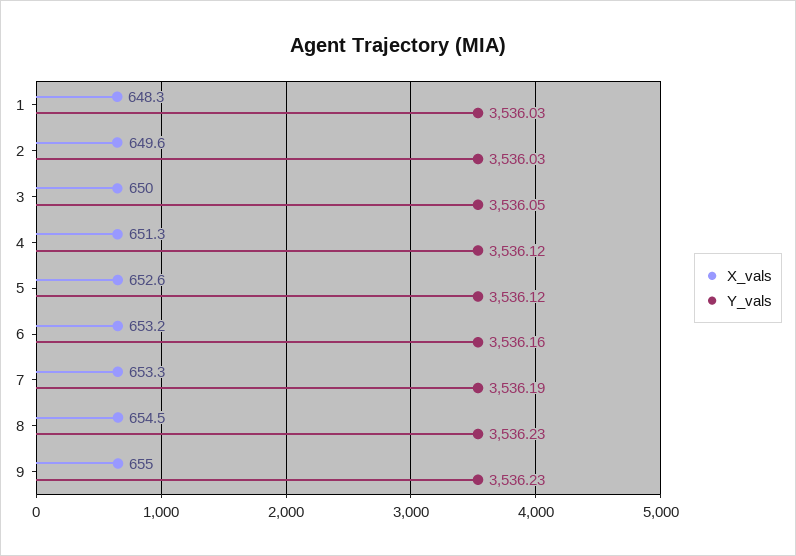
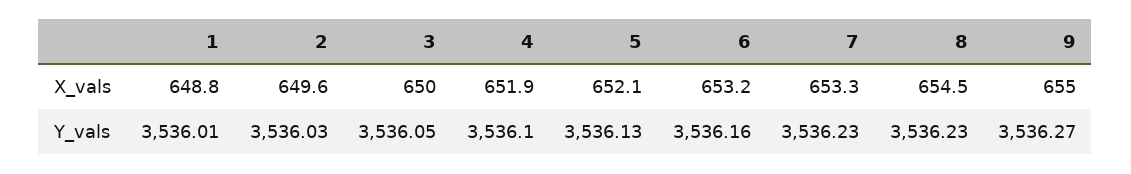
X_vals, 1: 648.3 -> 648.8
Y_vals, 1: 3536.03 -> 3536.01
X_vals, 4: 651.3 -> 651.9
Y_vals, 4: 3536.12 -> 3536.1
X_vals, 5: 652.6 -> 652.1
Y_vals, 5: 3536.12 -> 3536.13
Y_vals, 7: 3536.19 -> 3536.23
Y_vals, 9: 3536.23 -> 3536.27

